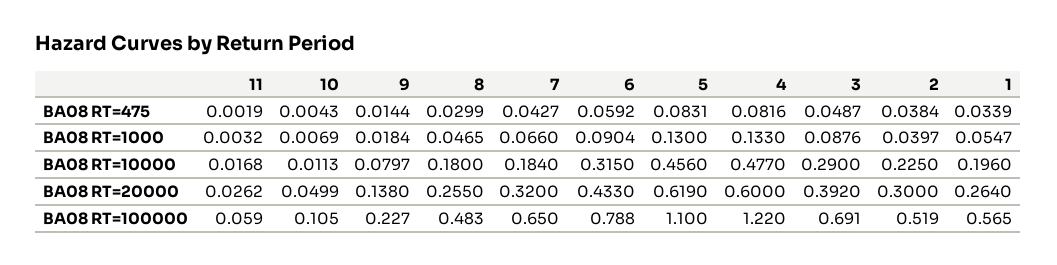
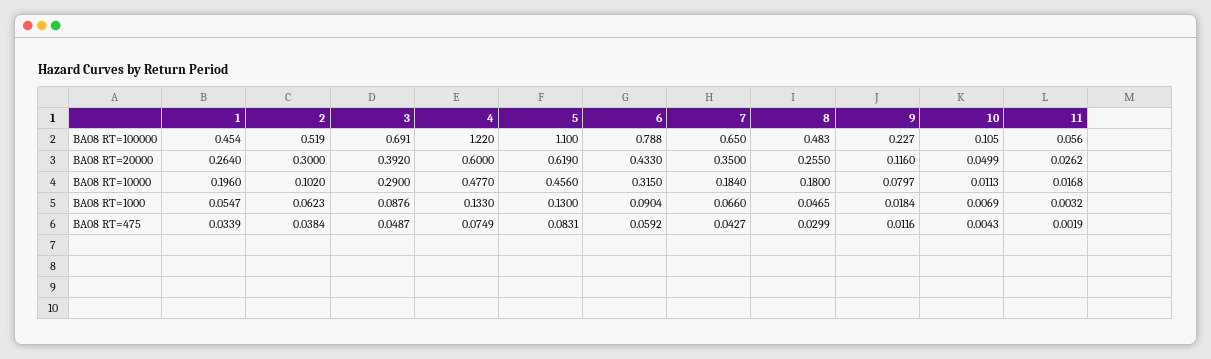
9, BA08 RT=475: 0.0144 -> 0.0116
4, BA08 RT=475: 0.0816 -> 0.0749
2, BA08 RT=1000: 0.0397 -> 0.0623
2, BA08 RT=10000: 0.225 -> 0.102
9, BA08 RT=20000: 0.138 -> 0.116
7, BA08 RT=20000: 0.32 -> 0.35
11, BA08 RT=100000: 0.059 -> 0.056
1, BA08 RT=100000: 0.565 -> 0.454

